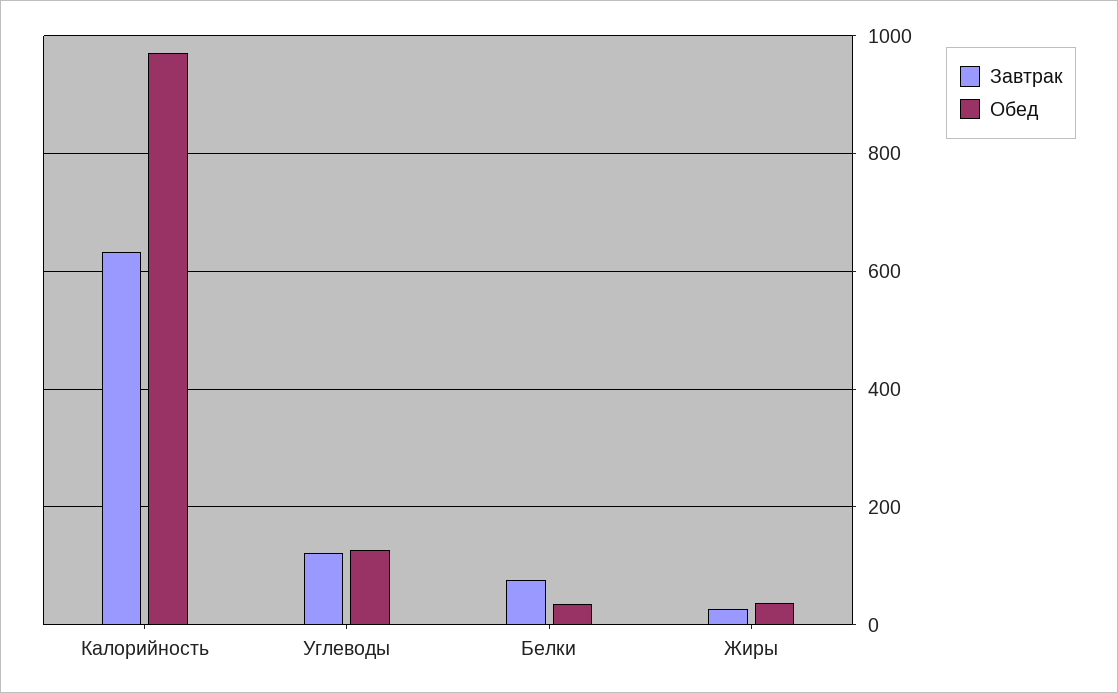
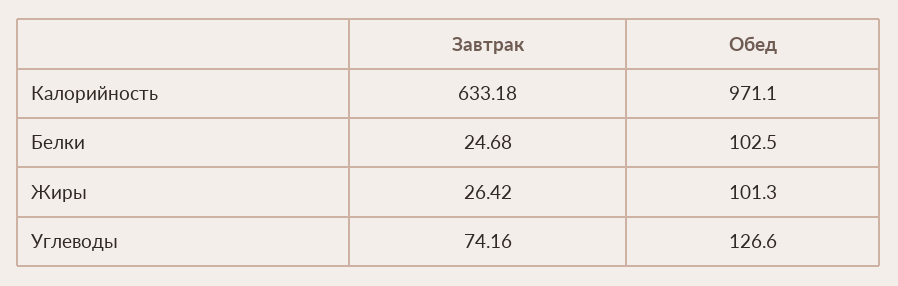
Завтрак, Углеводы: 120 -> 74.16
Завтрак, Белки: 80 -> 24.68
Обед, Белки: 40 -> 102.5
Обед, Жиры: 40 -> 101.3

